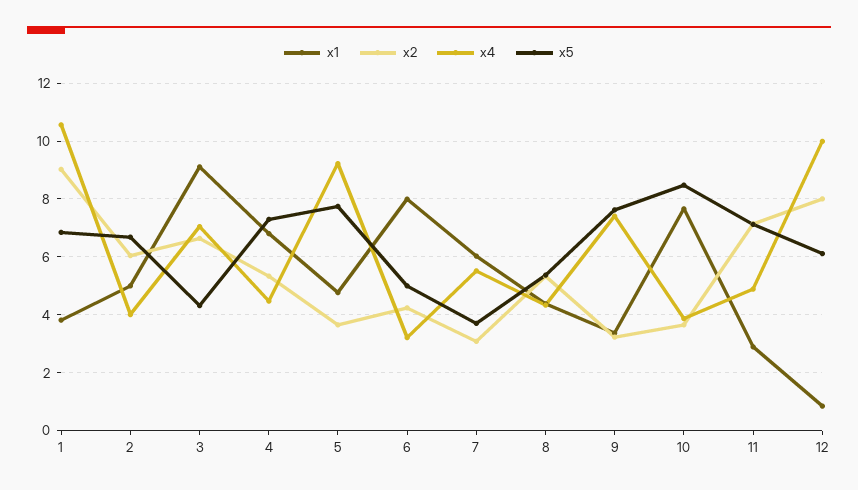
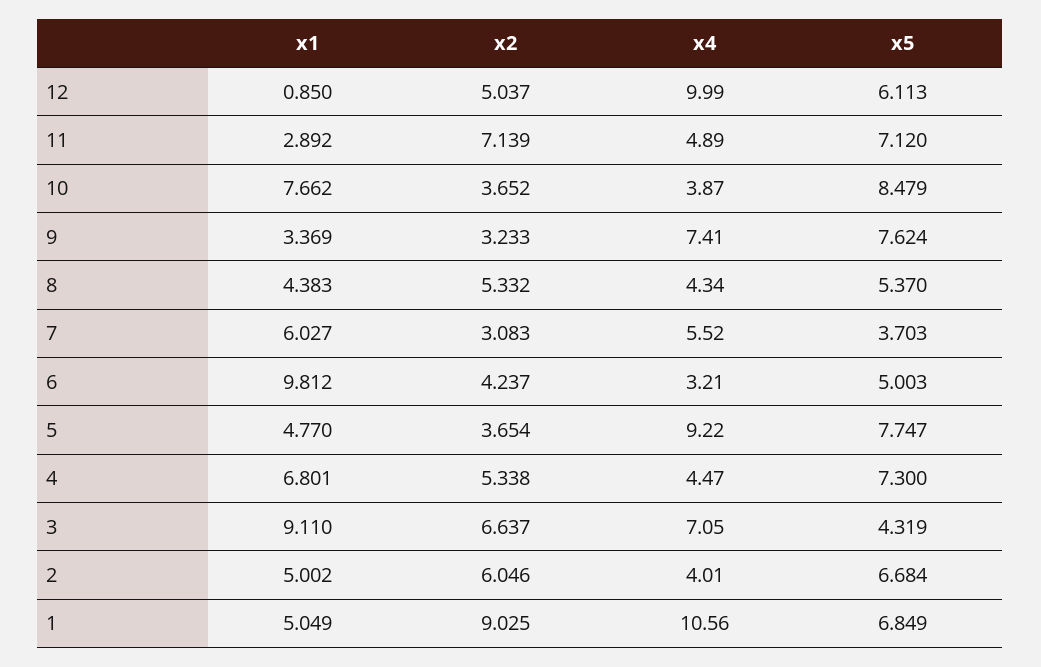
x1, 1: 3.75 -> 5.049
x1, 6: 8 -> 9.812
x2, 12: 8 -> 5.037

